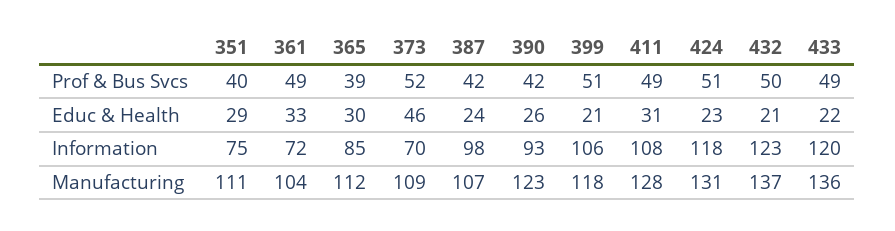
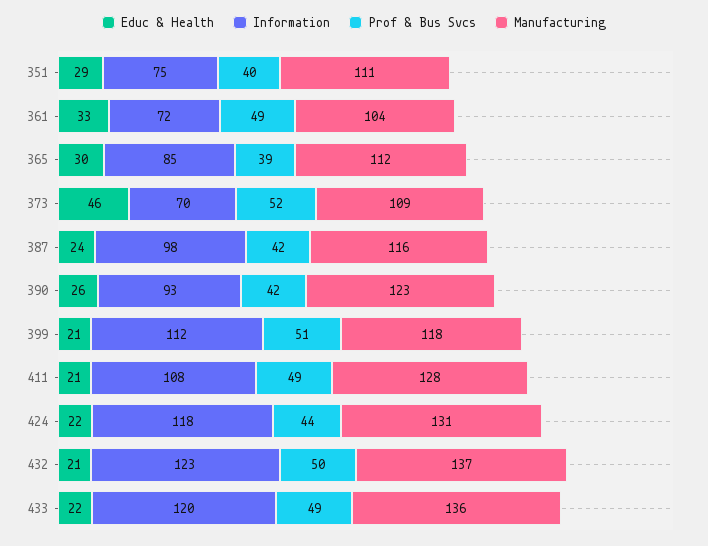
Prof & Bus Svcs, 424: 51 -> 44
Educ & Health, 411: 31 -> 21
Educ & Health, 424: 23 -> 22
Information, 399: 106 -> 112
Manufacturing, 387: 107 -> 116

